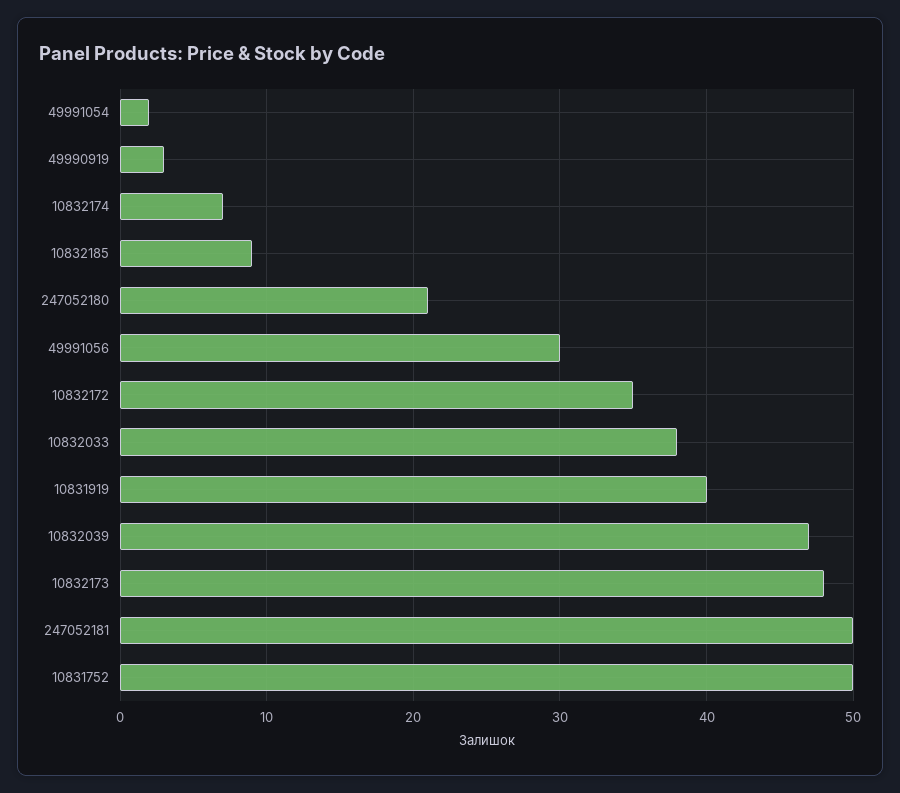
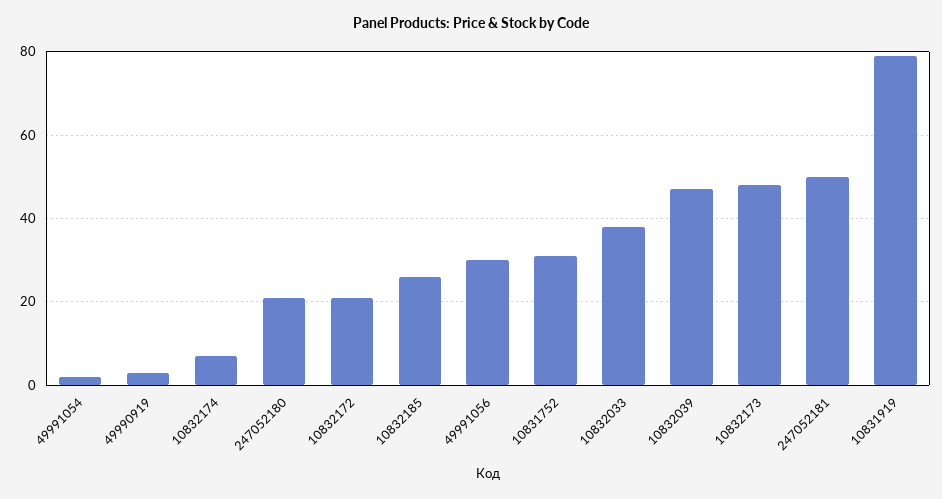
10832185: 9 -> 25
10832172: 35 -> 20
10831919: 40 -> 80
10831752: 50 -> 30

